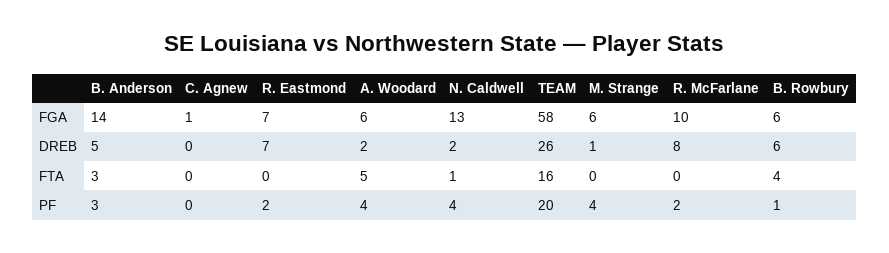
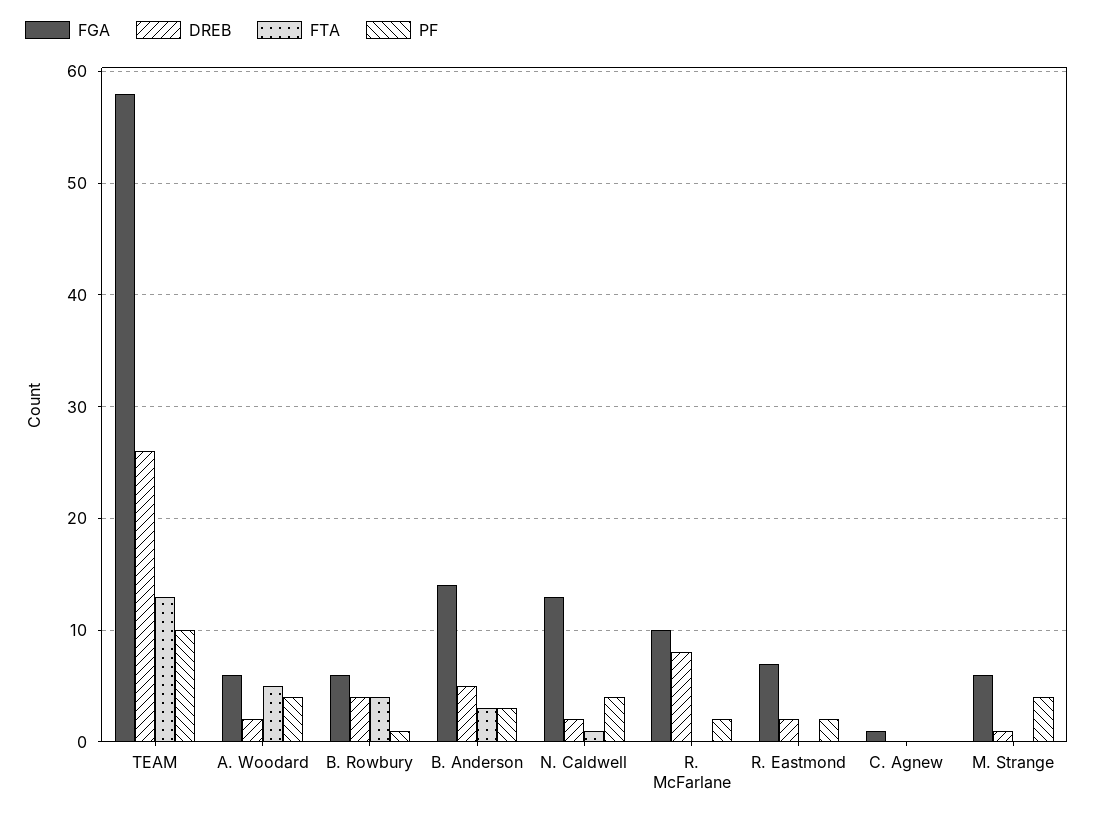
DREB, R. Eastmond: 7 -> 2
DREB, B. Rowbury: 6 -> 4
FTA, TEAM: 16 -> 13
PF, TEAM: 20 -> 10

